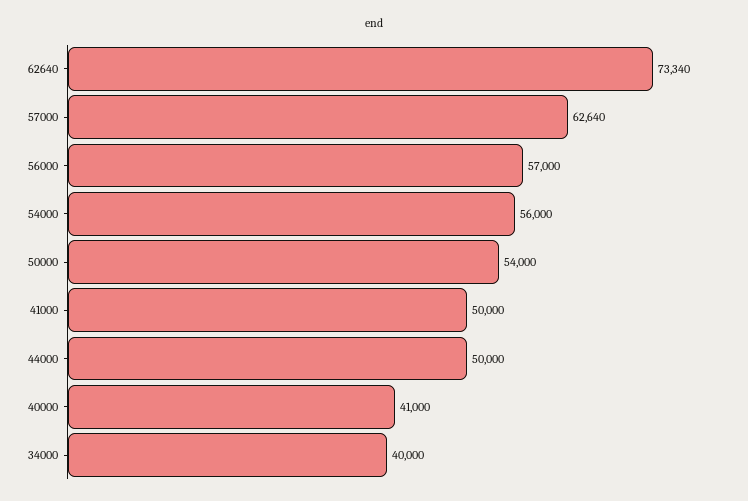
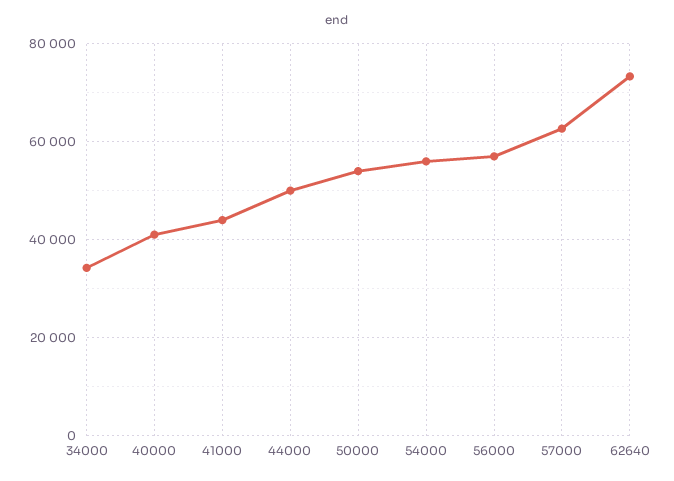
41000: 50000 -> 44000
34000: 40000 -> 34000

